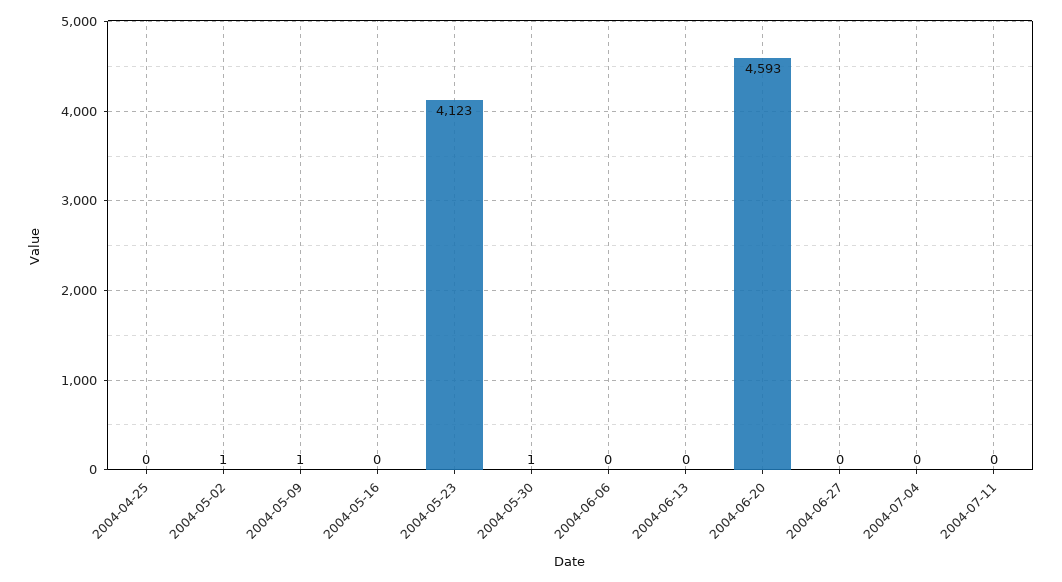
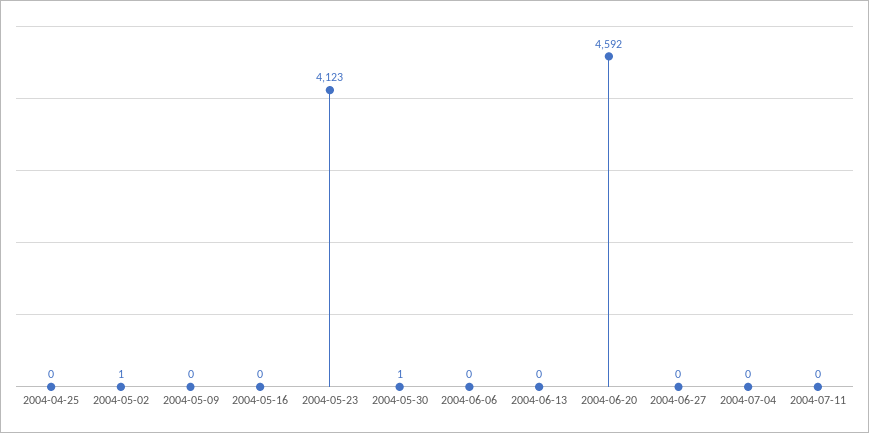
2004-05-09: 1 -> 0
2004-06-20: 4593 -> 4592

